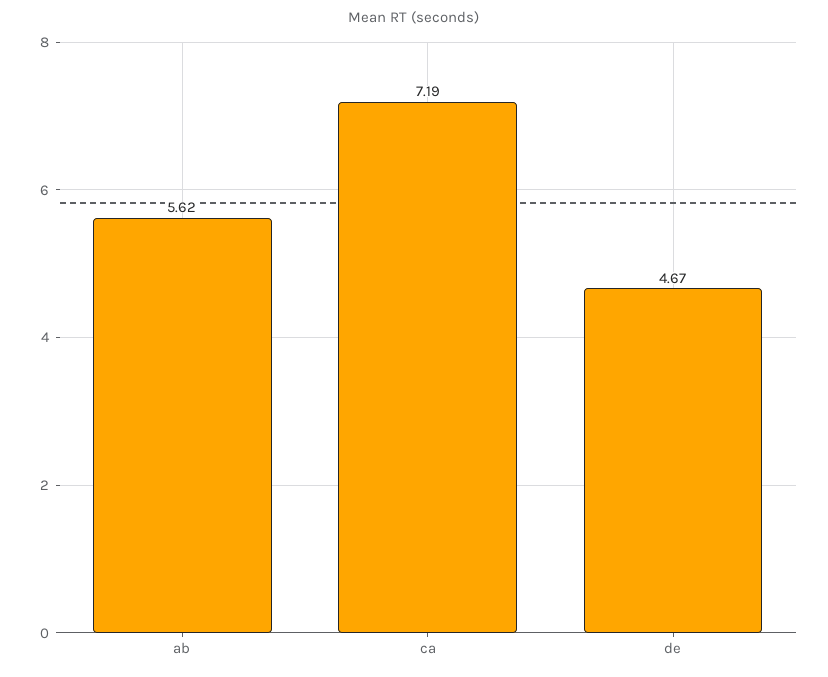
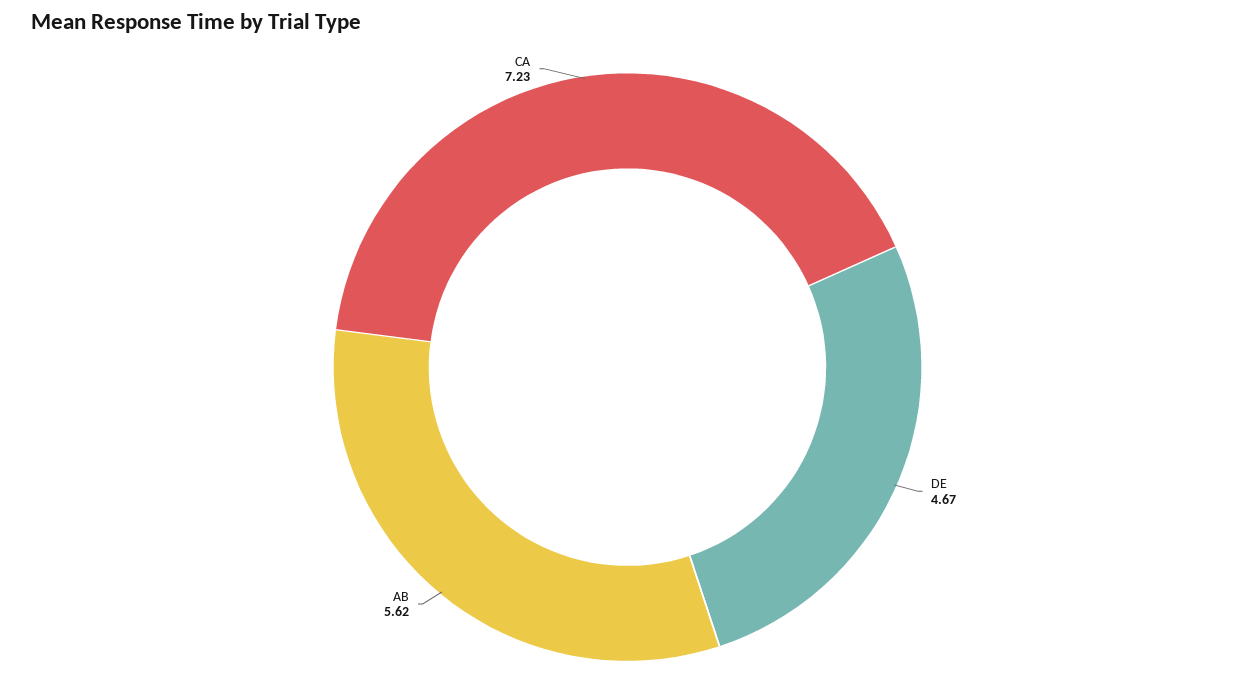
ca: 7.19 -> 7.23

